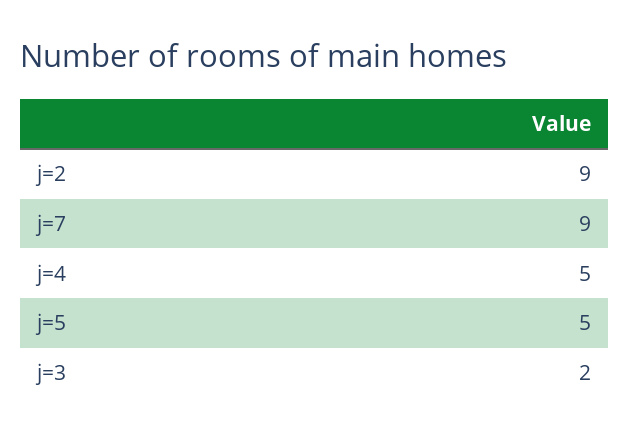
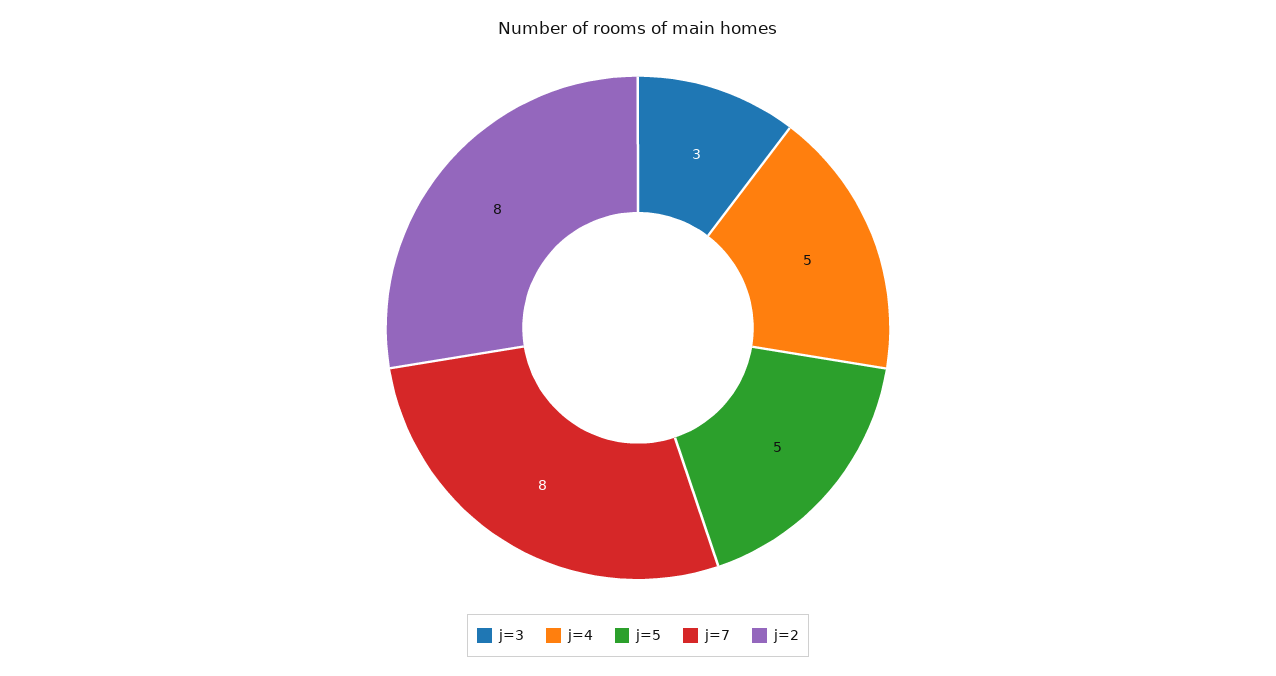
j=2: 9 -> 8
j=7: 9 -> 8
j=3: 2 -> 3

